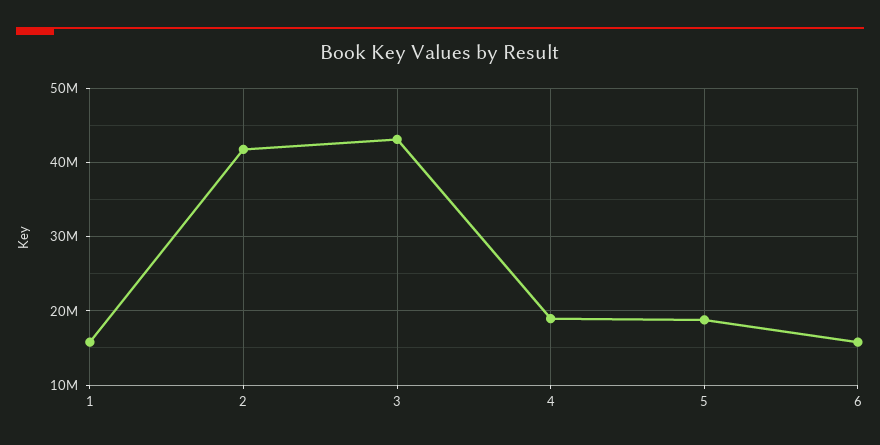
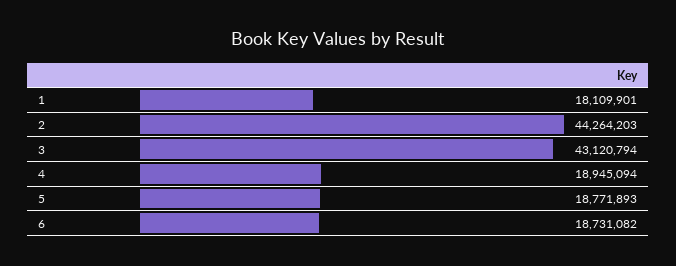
1: 16000000 -> 18109901
2: 42000000 -> 44264203
6: 16000000 -> 18731082

